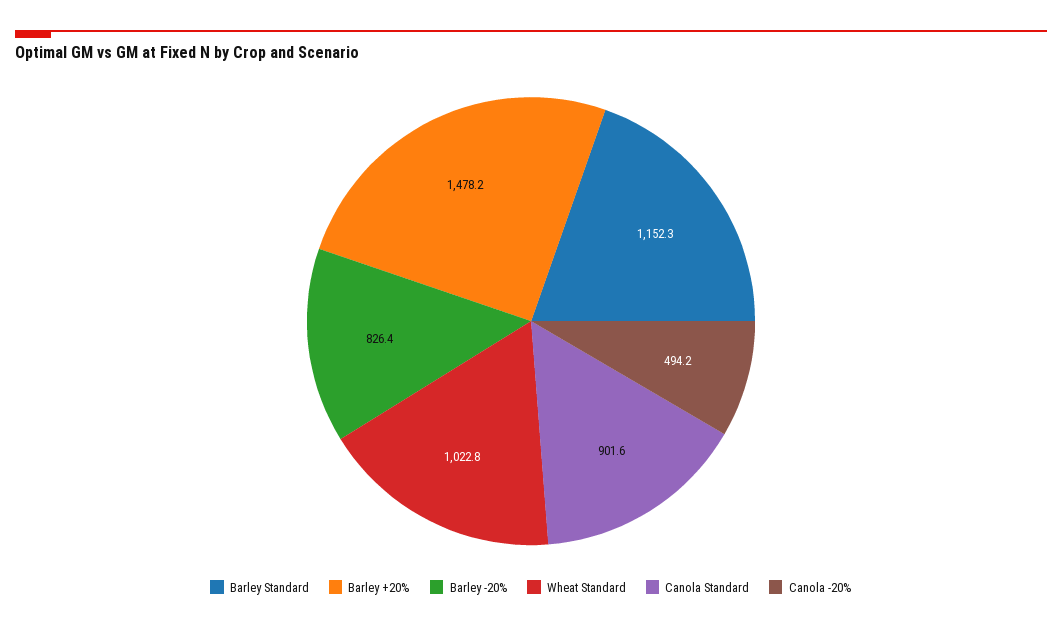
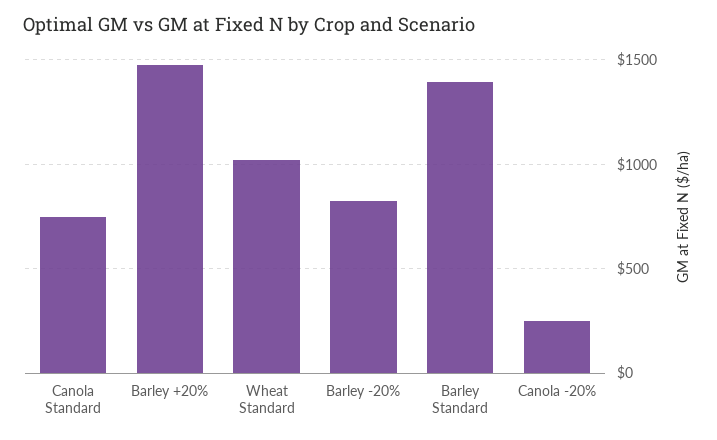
Barley Standard: 1152.3 -> 1400
Canola Standard: 901.6 -> 750
Canola -20%: 494.2 -> 250

